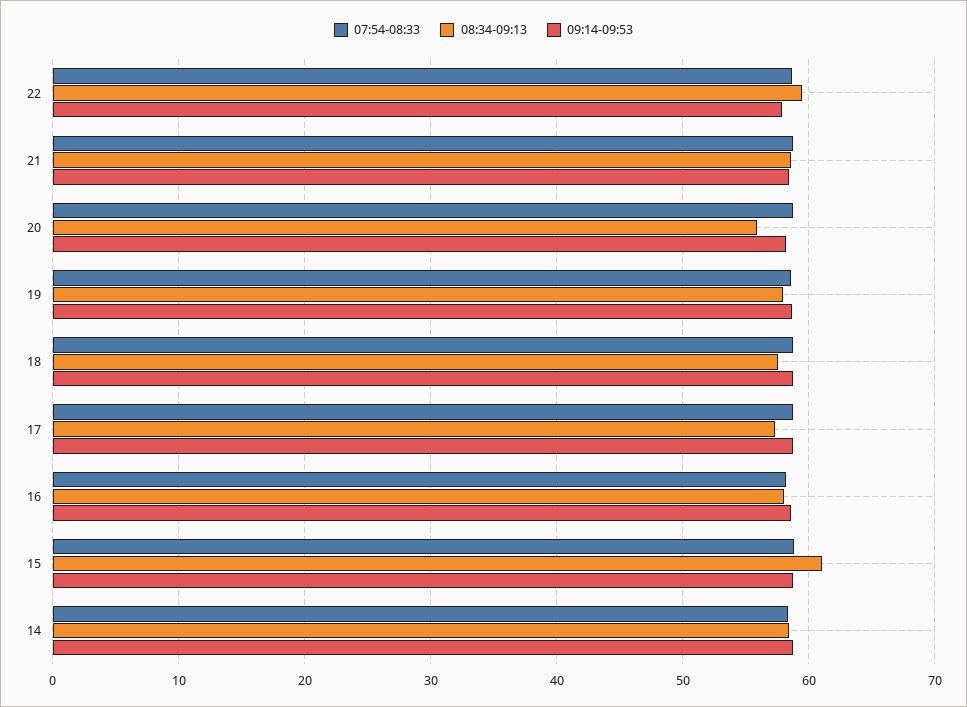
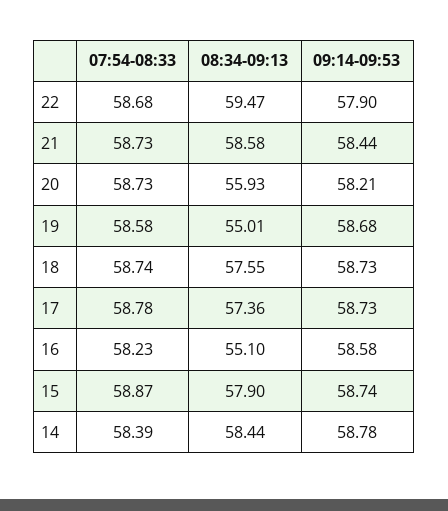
08:34-09:13, 19: 58 -> 55.01
08:34-09:13, 16: 58 -> 55.1
08:34-09:13, 15: 61 -> 57.9

